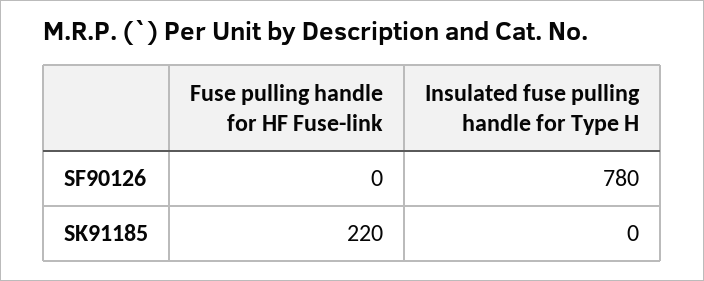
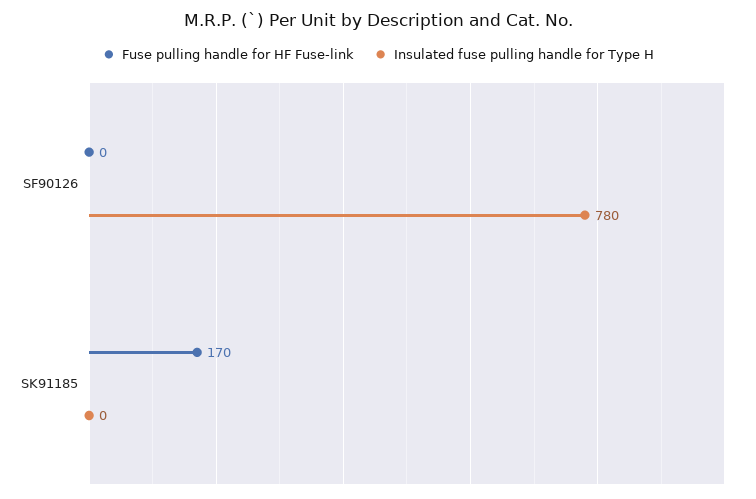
Fuse pulling handle for HF Fuse-link, SK91185: 220 -> 170

